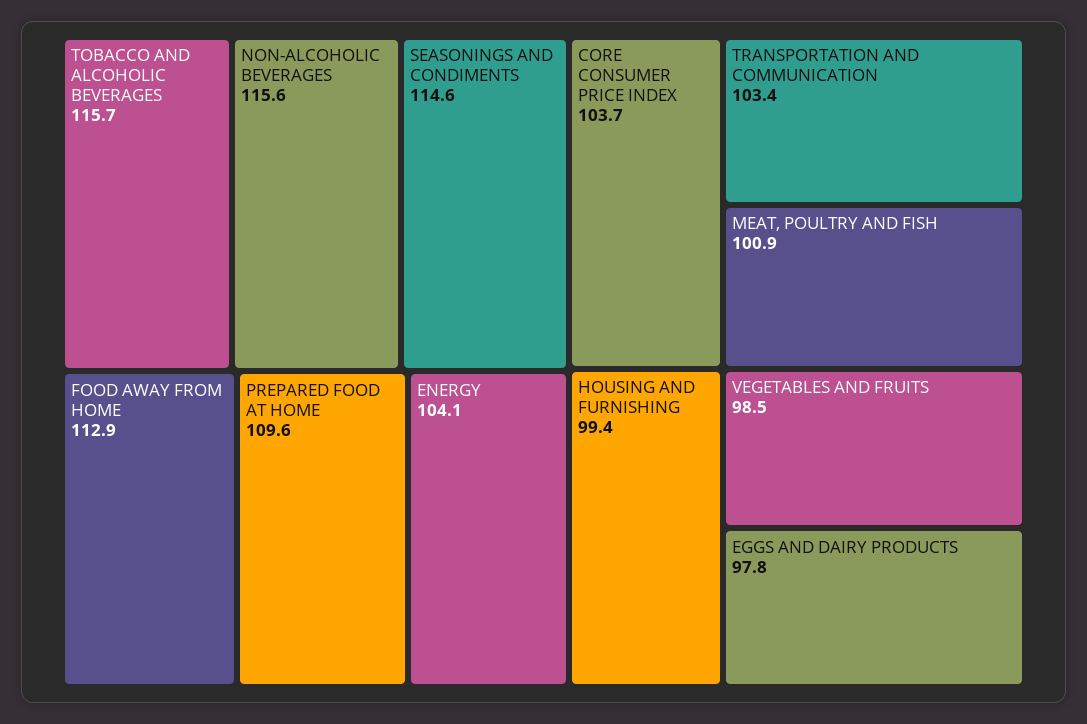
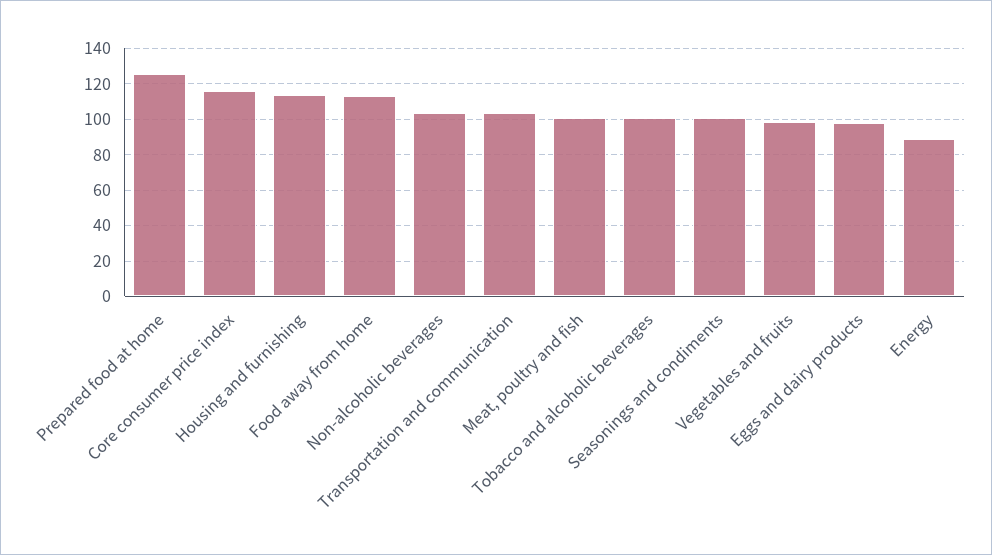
TOBACCO AND ALCOHOLIC BEVERAGES: 115.7 -> 100
NON-ALCOHOLIC BEVERAGES: 115.6 -> 105
SEASONINGS AND CONDIMENTS: 114.6 -> 100
PREPARED FOOD AT HOME: 109.6 -> 125
ENERGY: 104.1 -> 90
CORE CONSUMER PRICE INDEX: 103.7 -> 115
HOUSING AND FURNISHING: 99.4 -> 115

